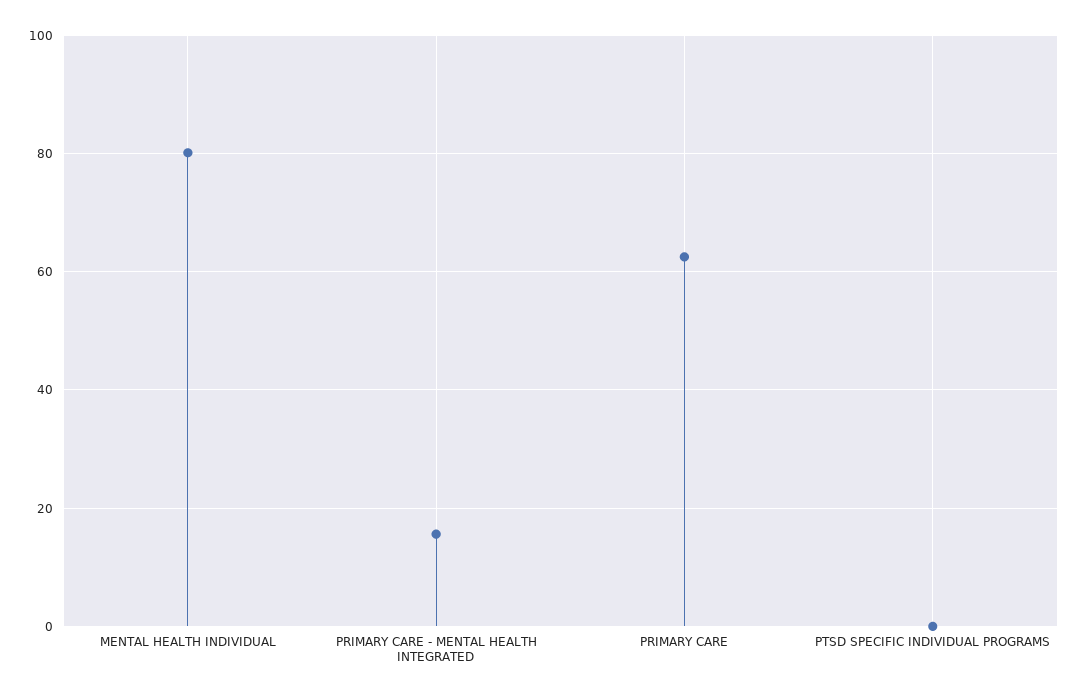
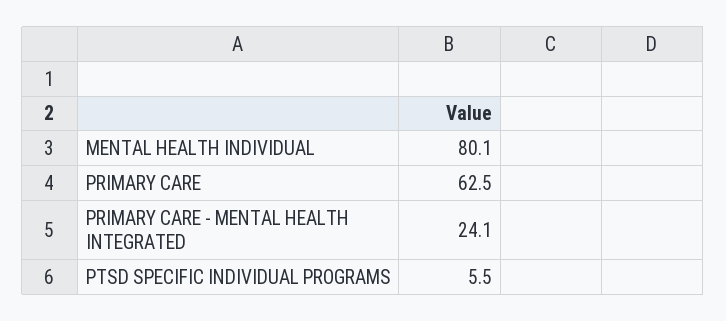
PRIMARY CARE - MENTAL HEALTH INTEGRATED: 16 -> 24.1
PTSD SPECIFIC INDIVIDUAL PROGRAMS: 0 -> 5.5

